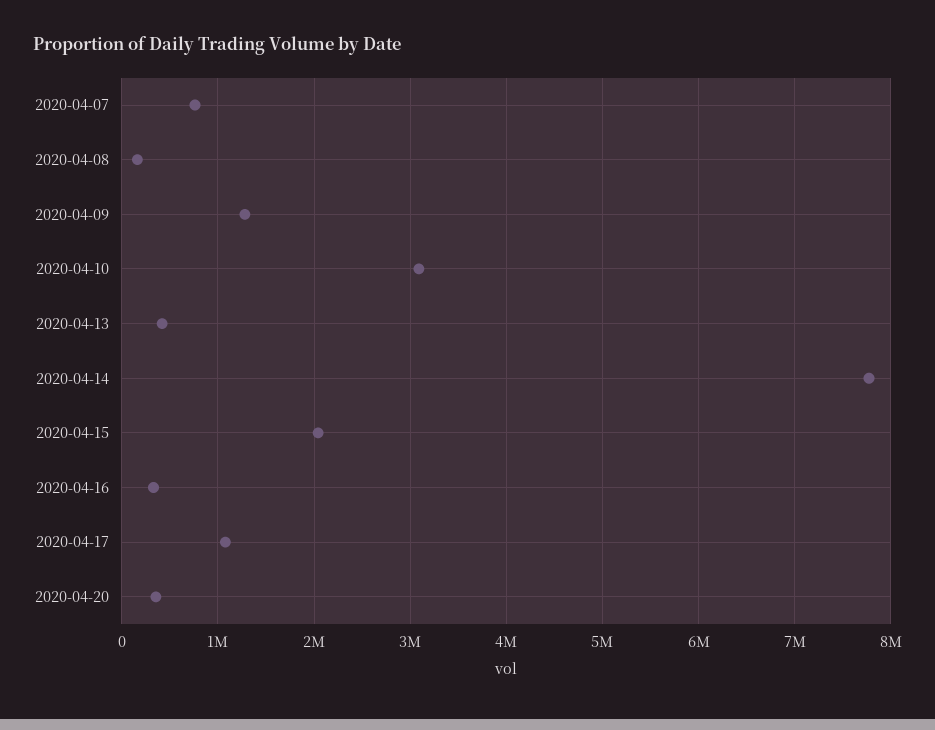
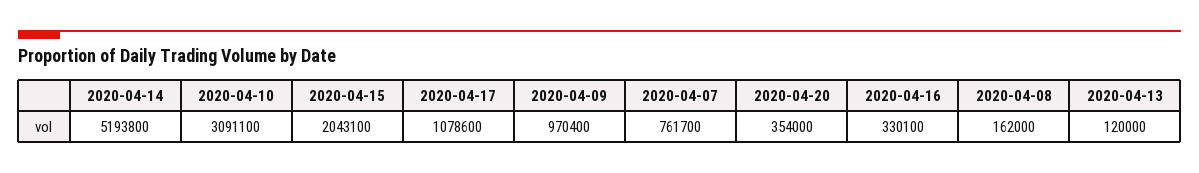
2020-04-09: 1300000 -> 970400
2020-04-13: 400000 -> 120000
2020-04-14: 7800000 -> 5193800

